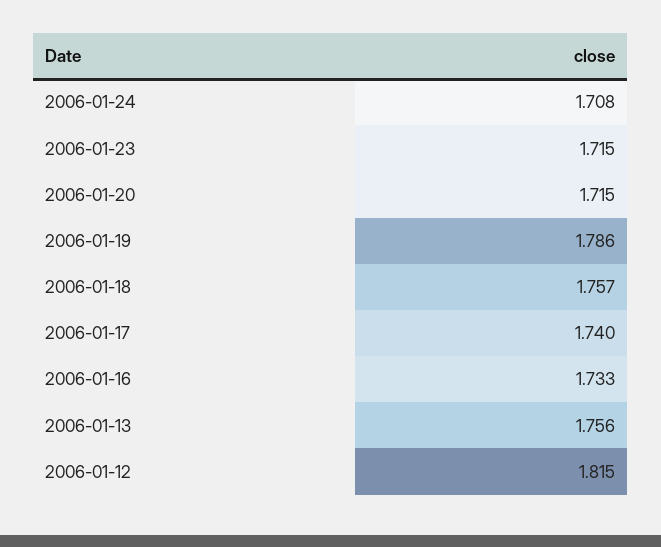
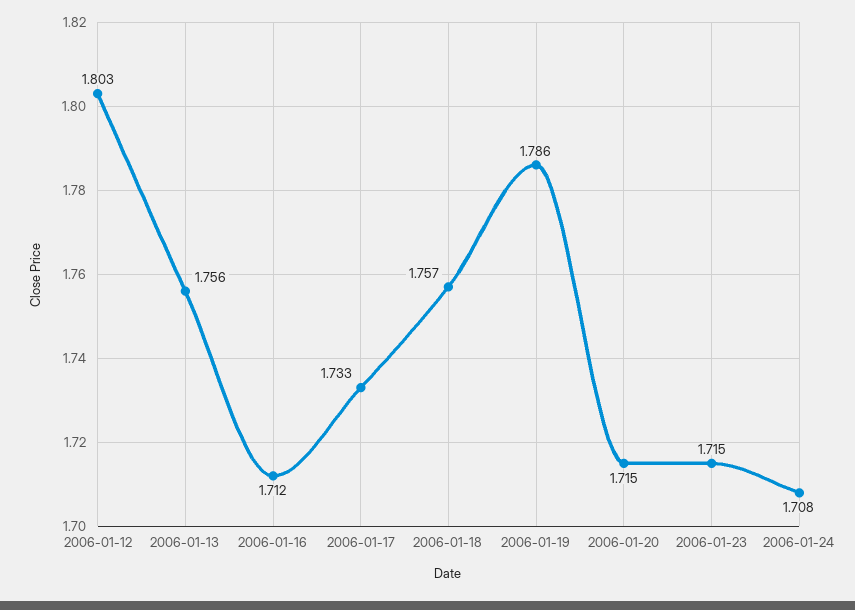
2006-01-17: 1.74 -> 1.733
2006-01-16: 1.733 -> 1.712
2006-01-12: 1.815 -> 1.803

